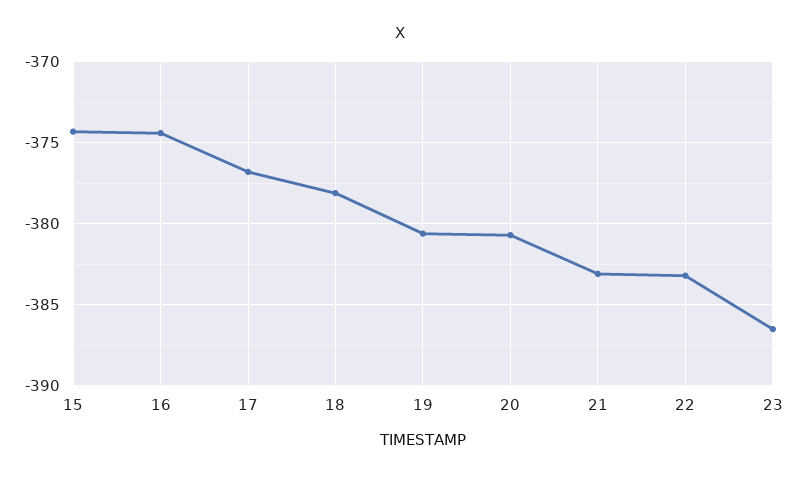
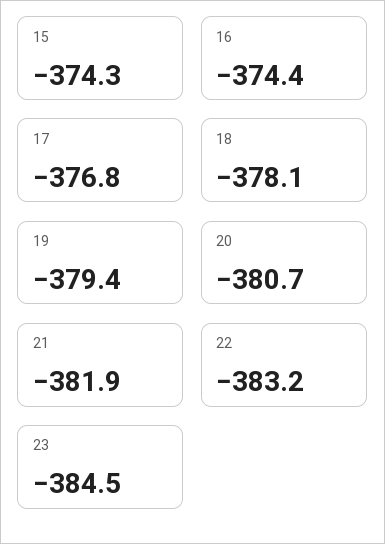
19: -380.5 -> -379.4
21: -383 -> -381.9
23: -386.5 -> -384.5

